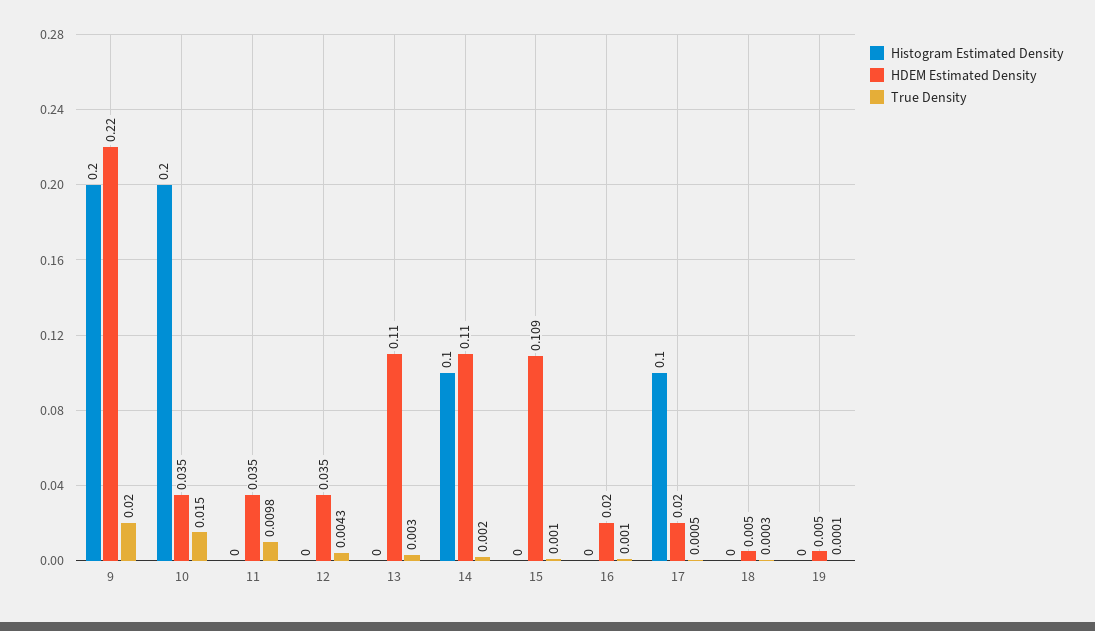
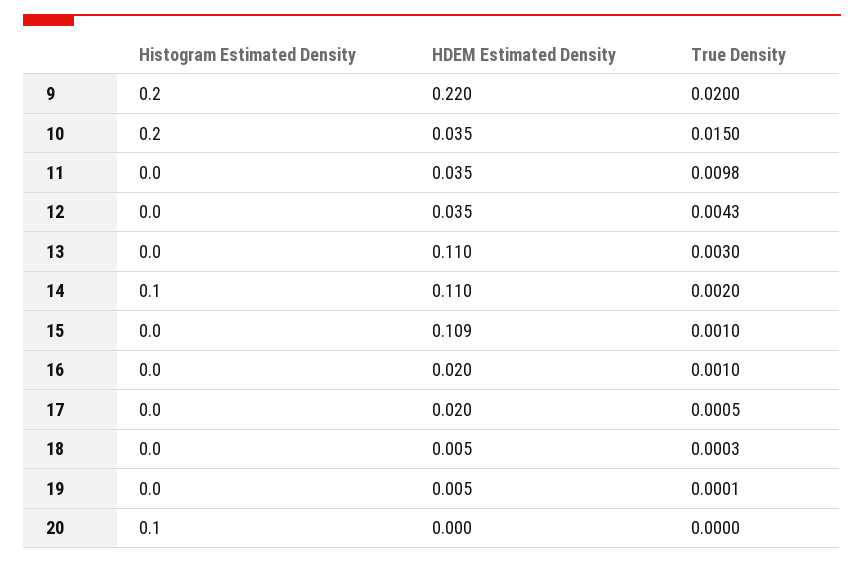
Histogram Estimated Density, 17: 0.1 -> 0
Histogram Estimated Density, 20: none -> 0.1
HDEM Estimated Density, 20: none -> 0
True Density, 20: none -> 0

